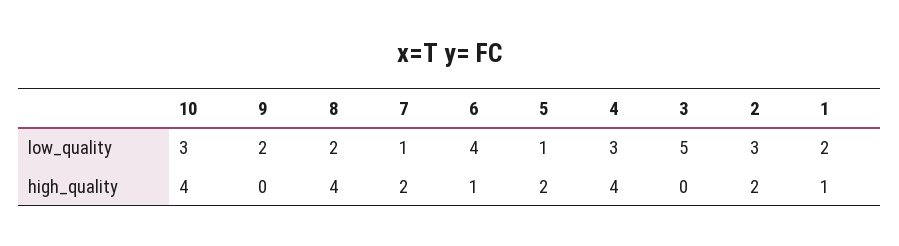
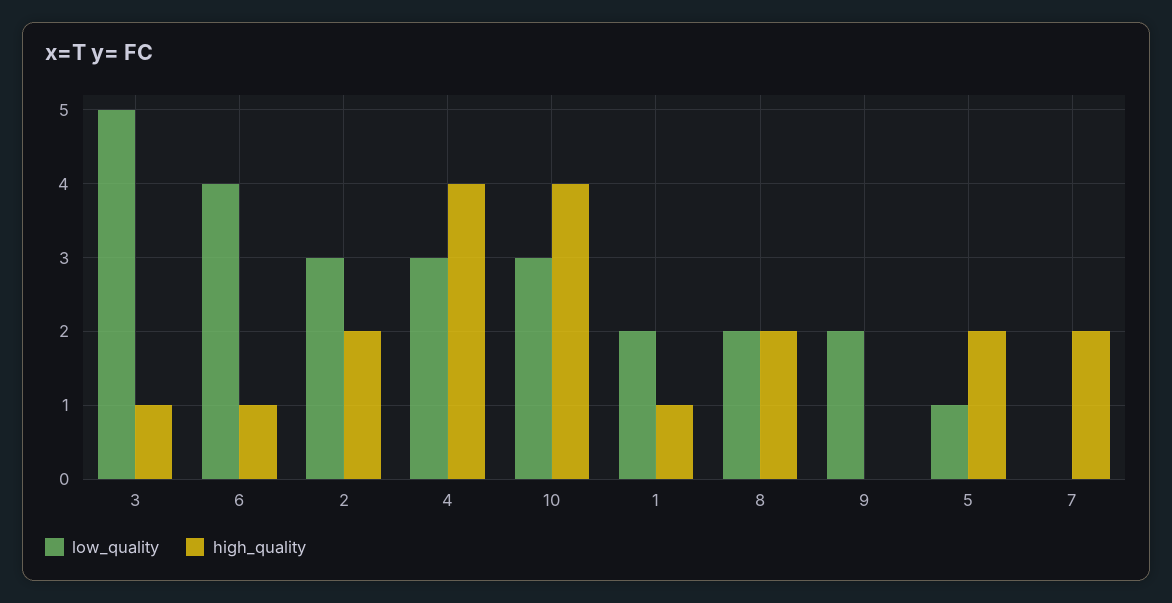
low_quality, 7: 1 -> 0
high_quality, 8: 4 -> 2
high_quality, 3: 0 -> 1

